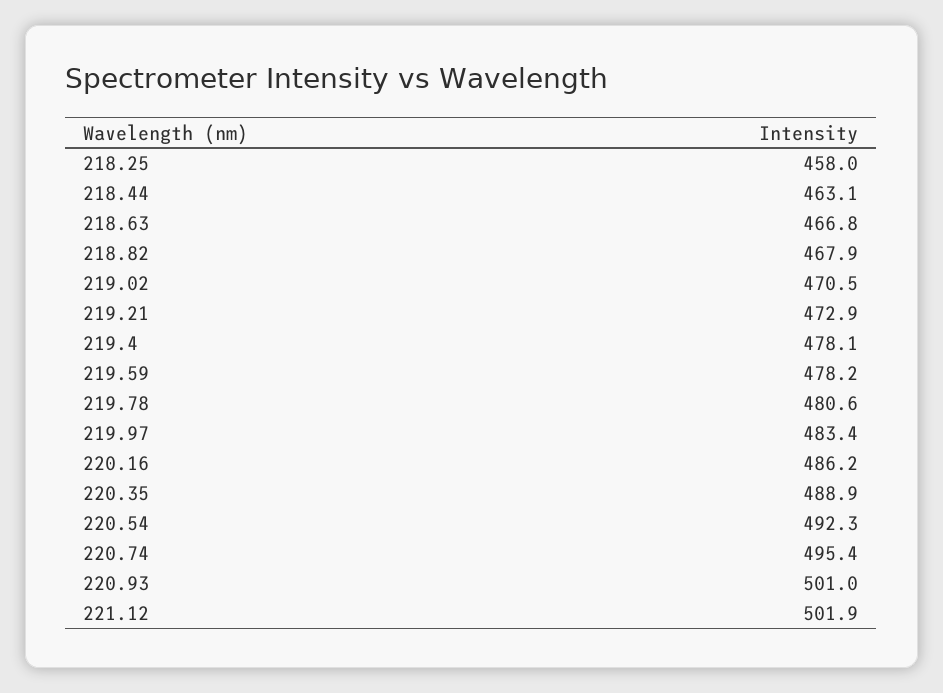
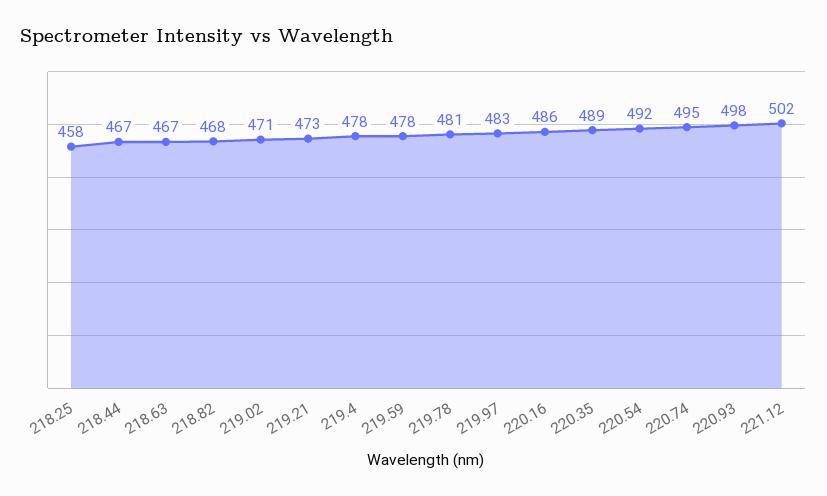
218.44: 463.1 -> 467
220.93: 501 -> 498

